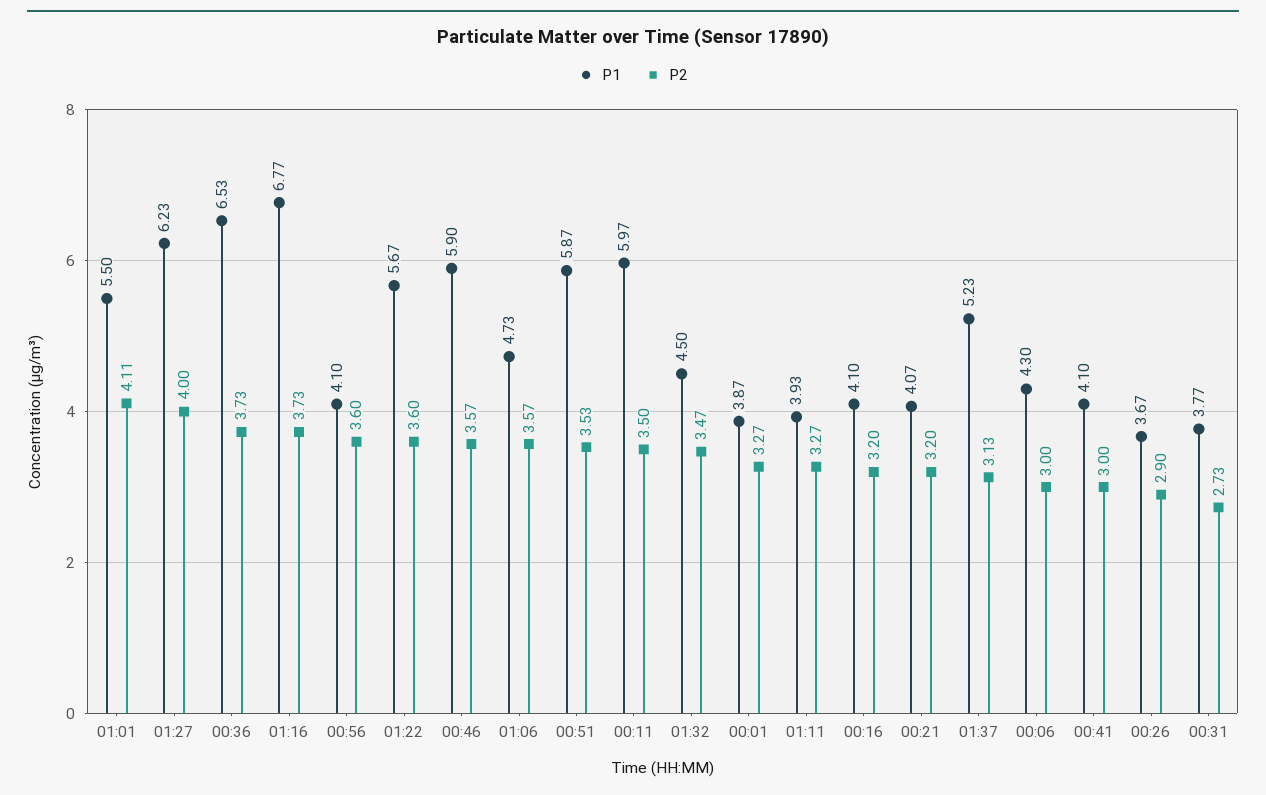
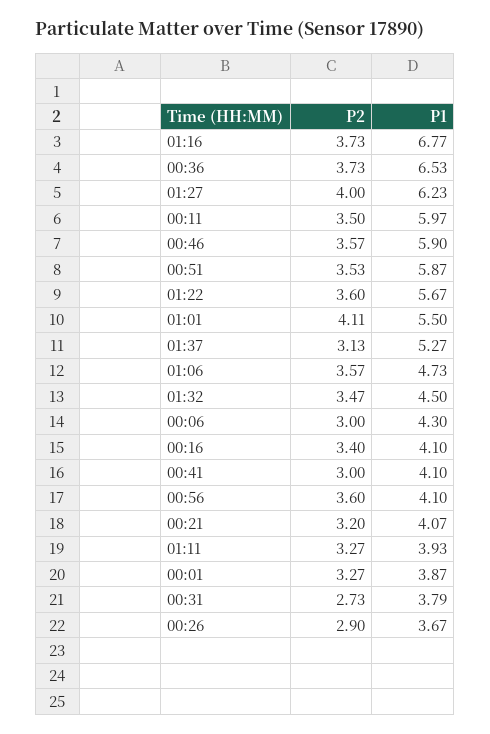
P2, 00:16: 3.2 -> 3.4
P1, 01:37: 5.23 -> 5.27
P1, 00:31: 3.77 -> 3.79

